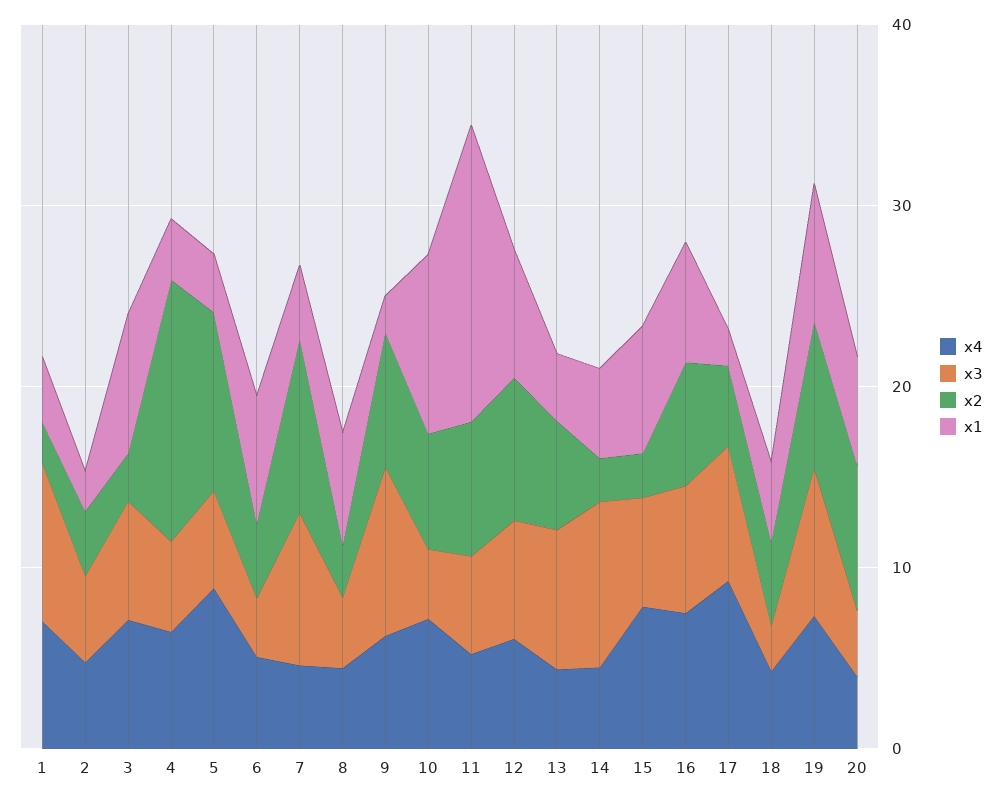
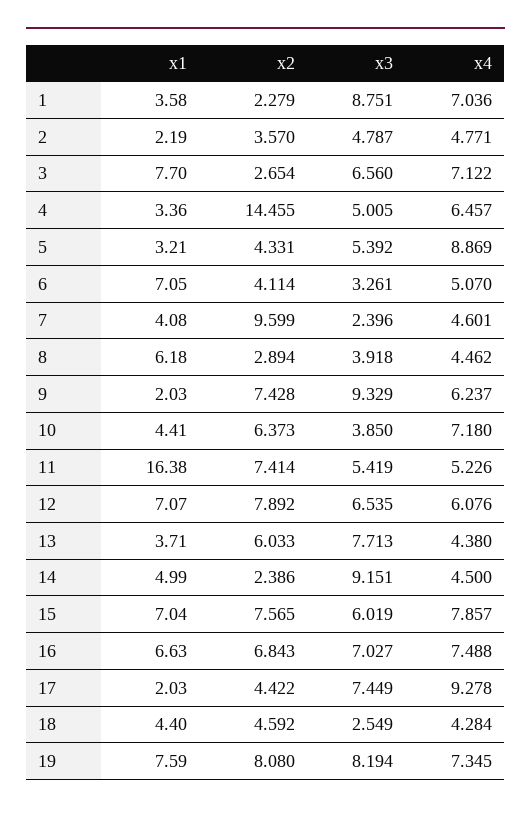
x2, 5: 10 -> 4.331
x3, 7: 8 -> 2.396
x1, 10: 10 -> 4.41
x2, 15: 2 -> 7.565
x4, 20: 4 -> none
x3, 20: 4 -> none
x2, 20: 8 -> none
x1, 20: 6 -> none

